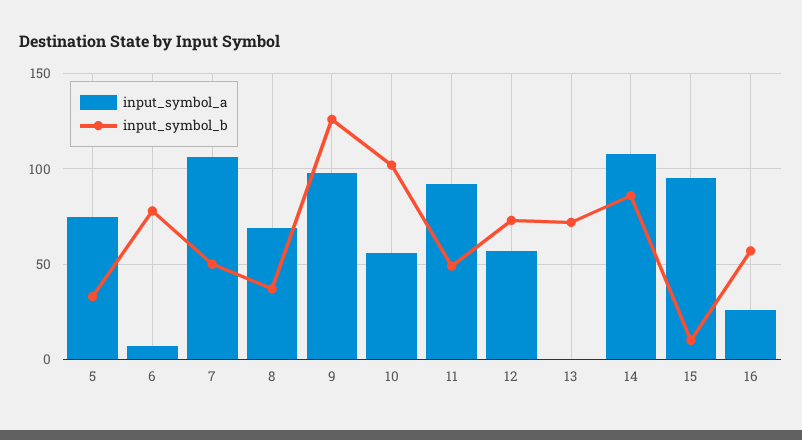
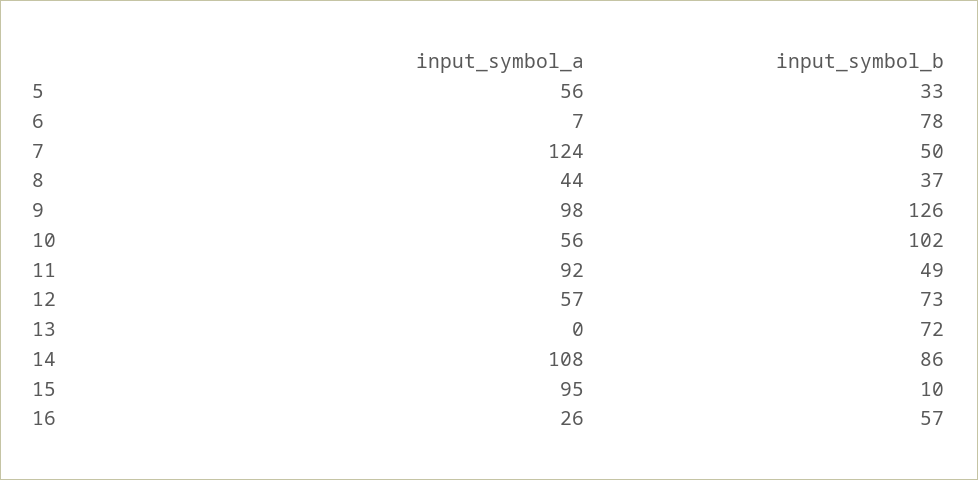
input_symbol_a, 5: 75 -> 56
input_symbol_a, 7: 105 -> 124
input_symbol_a, 8: 70 -> 44

